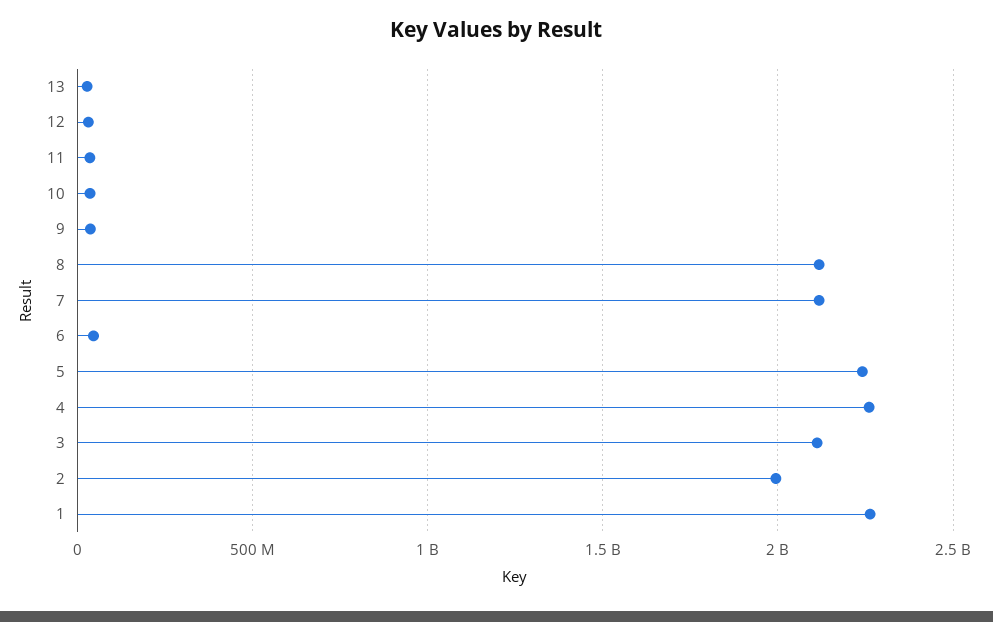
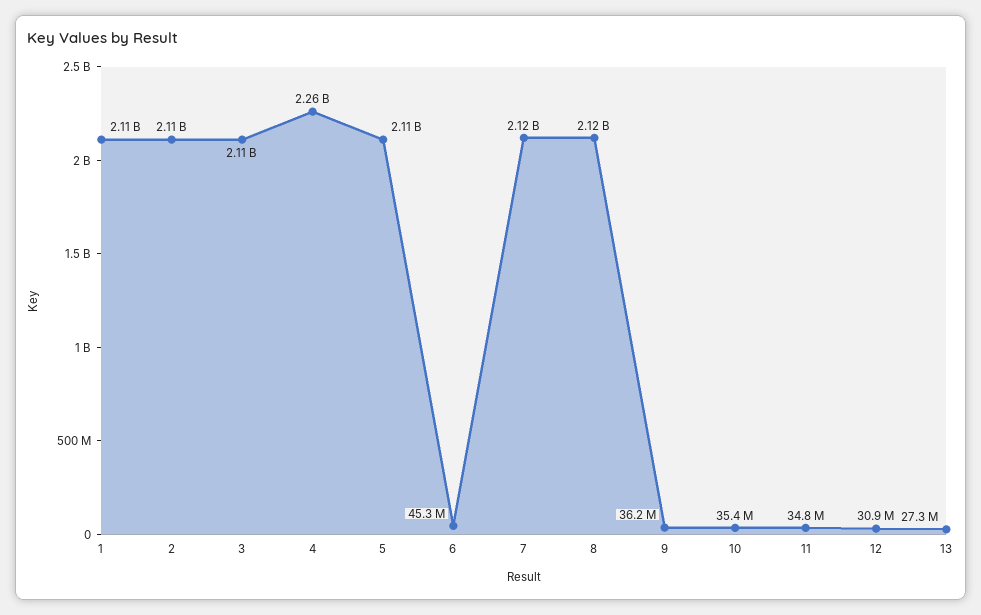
5: 2250000000 -> 2110000000
2: 2000000000 -> 2110000000
1: 2250000000 -> 2110000000

